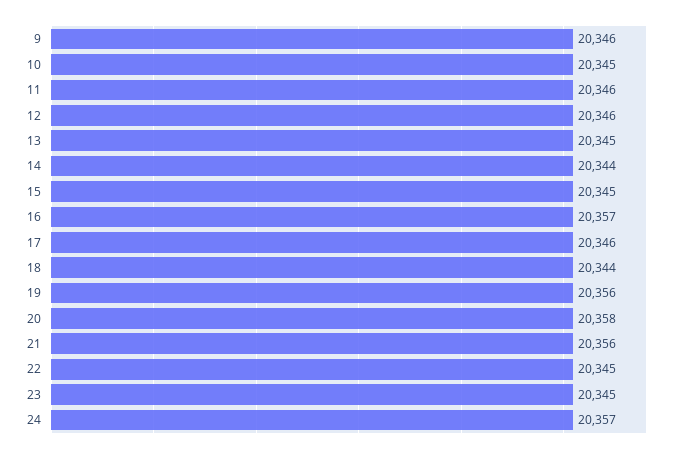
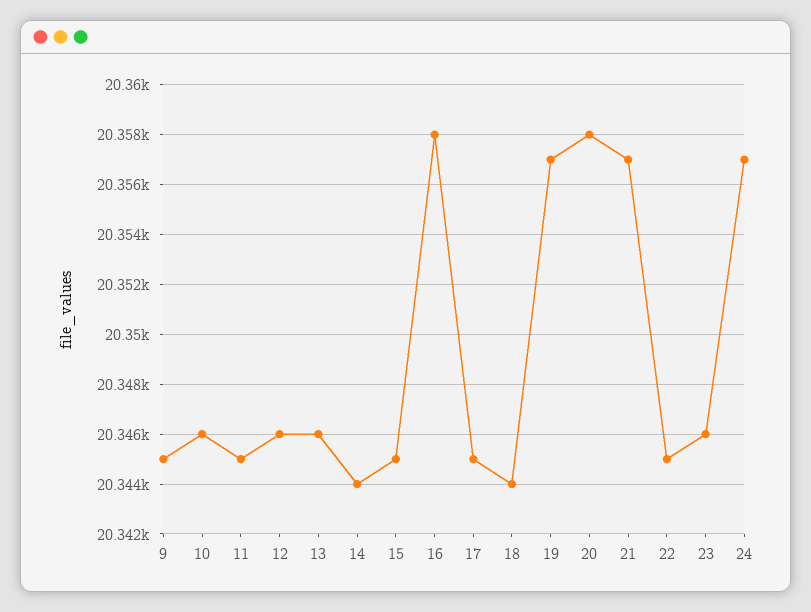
9: 20346 -> 20345
10: 20345 -> 20346
11: 20346 -> 20345
13: 20345 -> 20346
16: 20357 -> 20358
17: 20346 -> 20345
19: 20356 -> 20357
21: 20356 -> 20357
23: 20345 -> 20346

